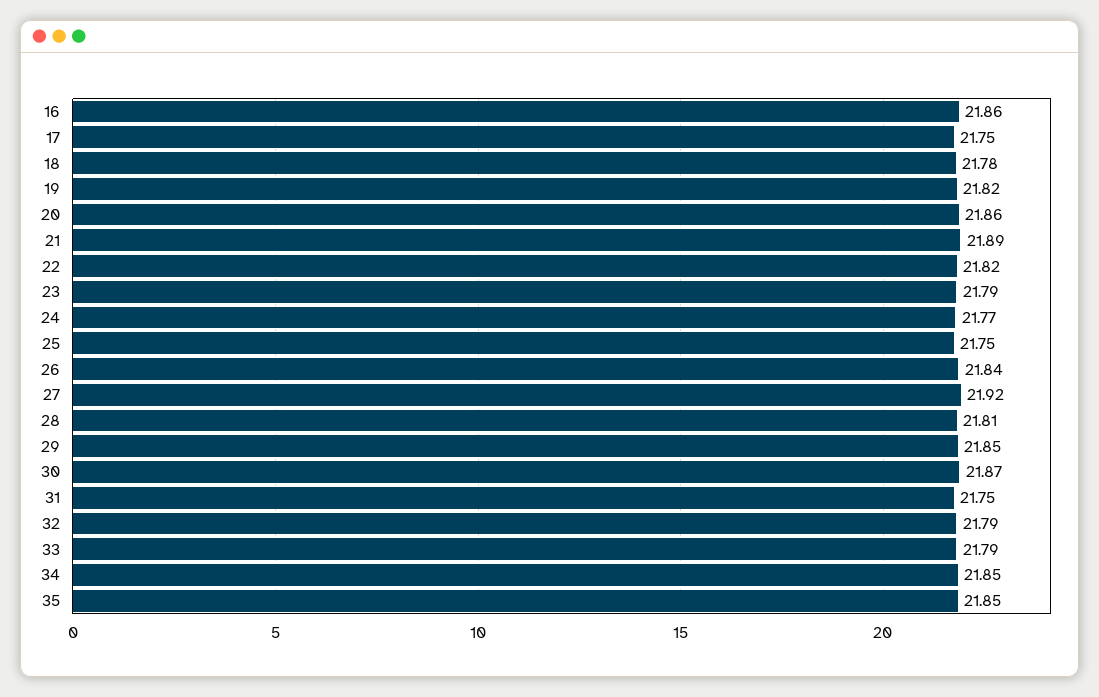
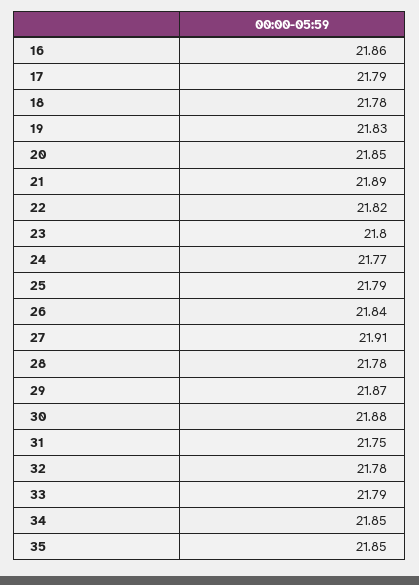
17: 21.75 -> 21.79
19: 21.82 -> 21.83
20: 21.86 -> 21.85
23: 21.79 -> 21.8
25: 21.75 -> 21.79
27: 21.92 -> 21.91
28: 21.81 -> 21.78
29: 21.85 -> 21.87
30: 21.87 -> 21.88
32: 21.79 -> 21.78

